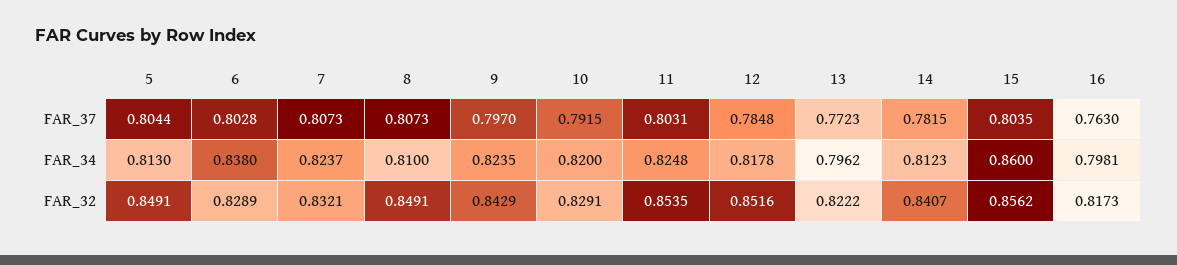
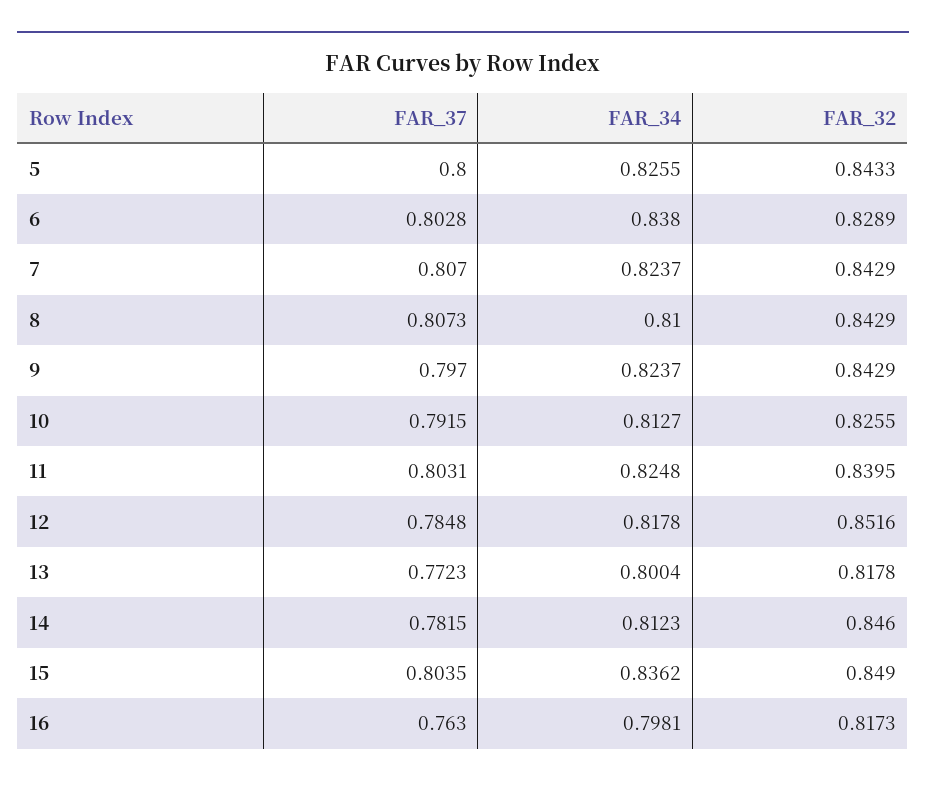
5, FAR_37: 0.8044 -> 0.8
7, FAR_37: 0.8073 -> 0.807
5, FAR_34: 0.813 -> 0.8255
9, FAR_34: 0.8235 -> 0.8237
10, FAR_34: 0.82 -> 0.8127
13, FAR_34: 0.7962 -> 0.8004
15, FAR_34: 0.86 -> 0.8362
5, FAR_32: 0.8491 -> 0.8433
7, FAR_32: 0.8321 -> 0.8429
8, FAR_32: 0.8491 -> 0.8429
10, FAR_32: 0.8291 -> 0.8255
11, FAR_32: 0.8535 -> 0.8395
13, FAR_32: 0.8222 -> 0.8178
14, FAR_32: 0.8407 -> 0.846
15, FAR_32: 0.8562 -> 0.849

